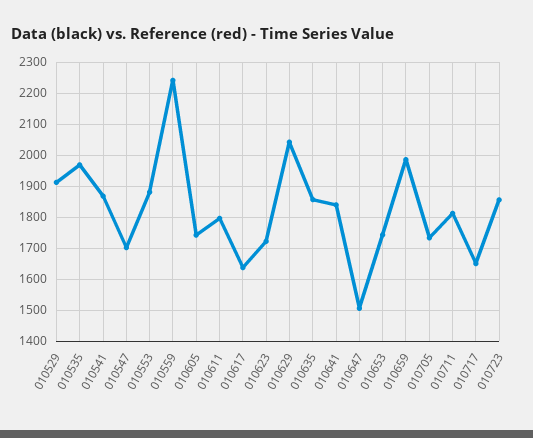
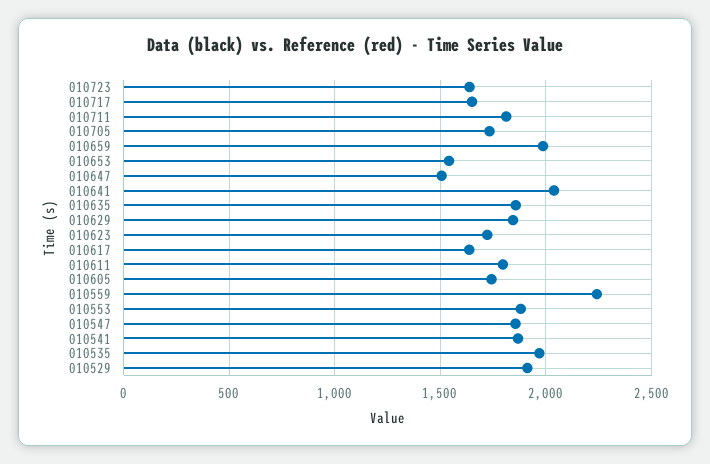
010547: 1700 -> 1850
010629: 2040 -> 1850
010641: 1840 -> 2050
010653: 1740 -> 1550
010723: 1860 -> 1650

